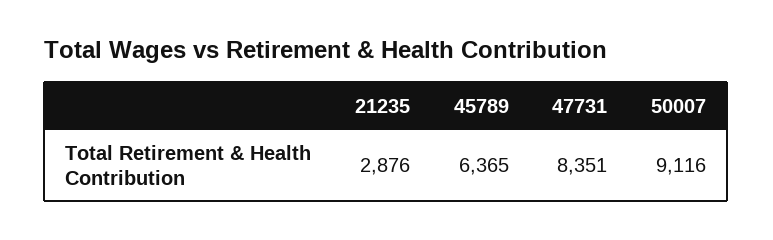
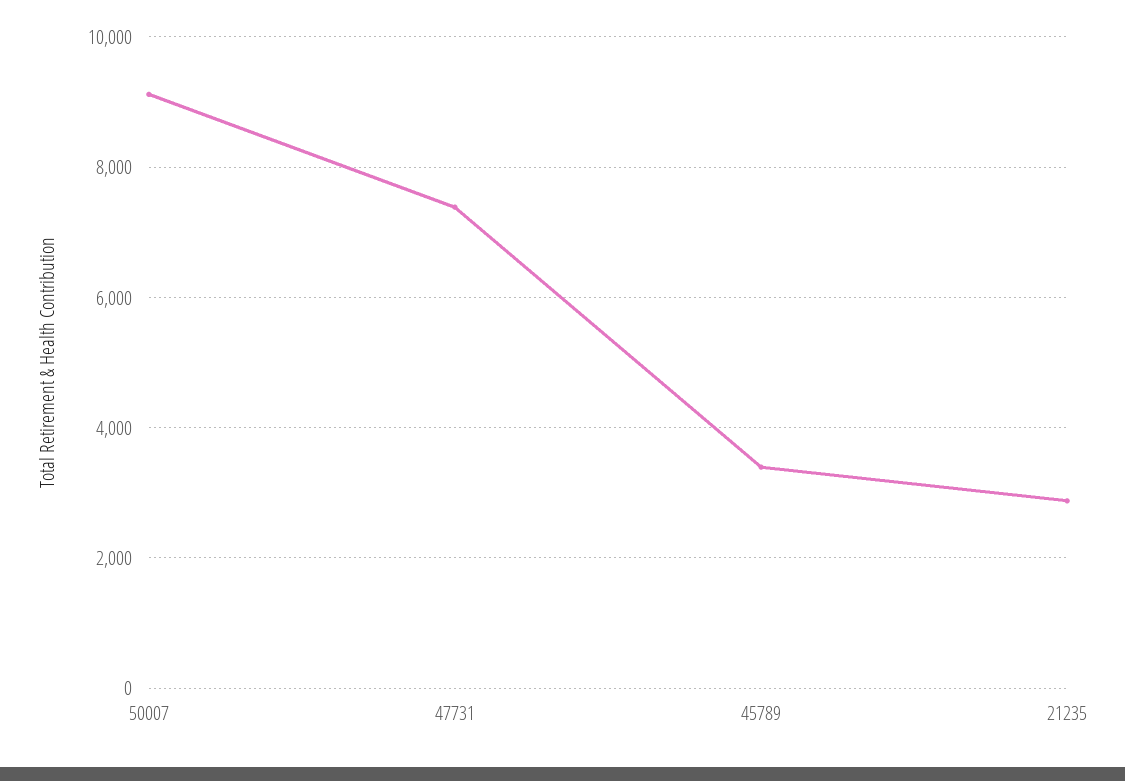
45789: 6365 -> 3400
47731: 8351 -> 7400

